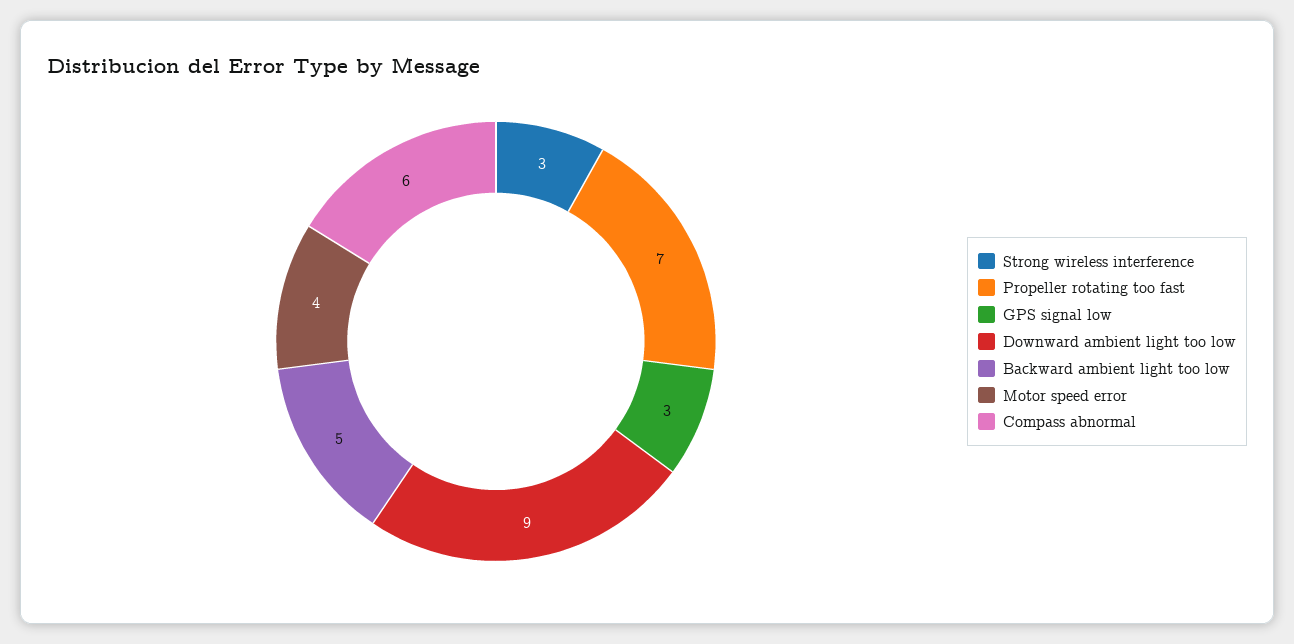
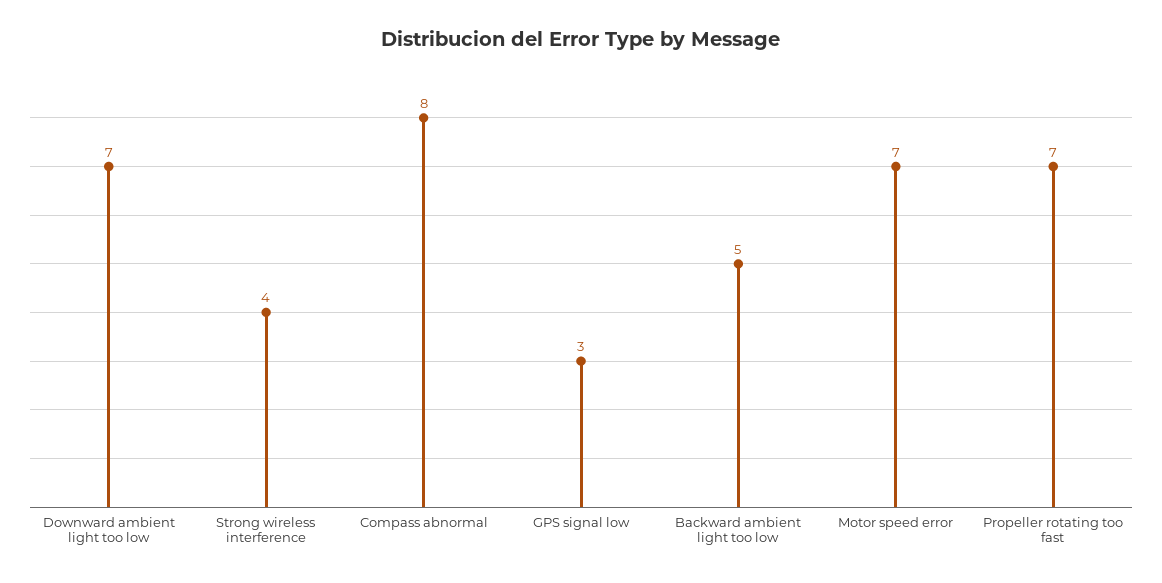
Strong wireless interference: 3 -> 4
Downward ambient light too low: 9 -> 7
Motor speed error: 4 -> 7
Compass abnormal: 6 -> 8

